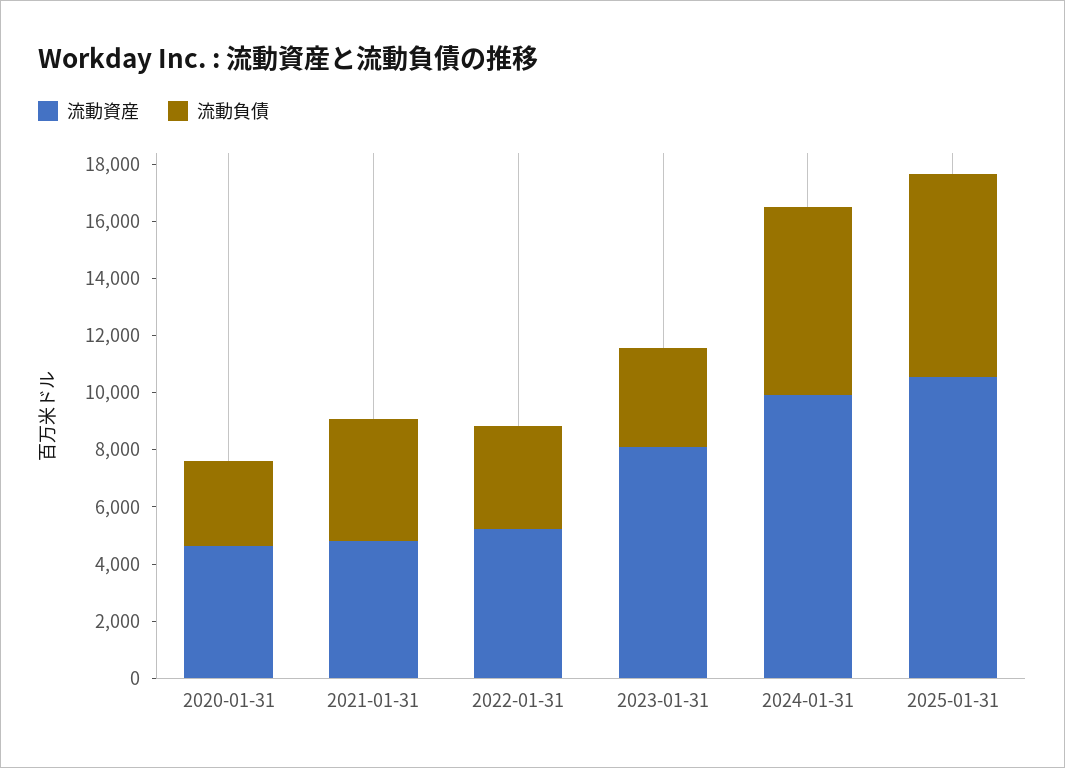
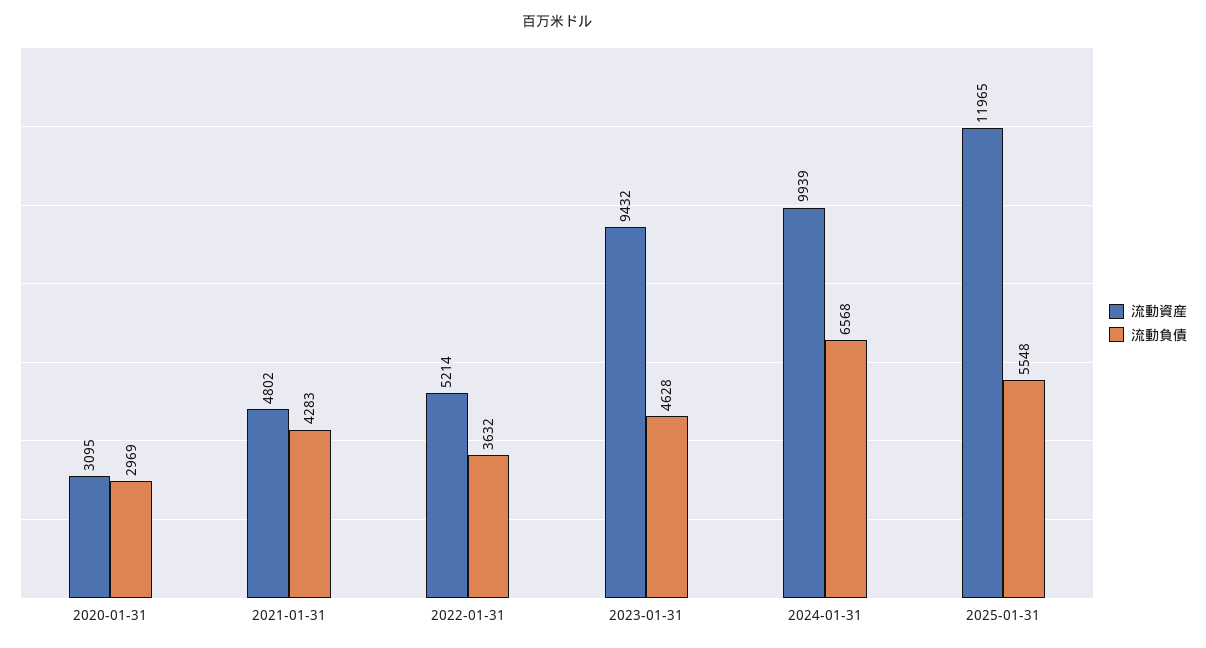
流動資産, 2020-01-31: 4500 -> 3095
流動資産, 2023-01-31: 8000 -> 9432
流動負債, 2023-01-31: 3500 -> 4628
流動資産, 2025-01-31: 10500 -> 11965
流動負債, 2025-01-31: 7000 -> 5548

